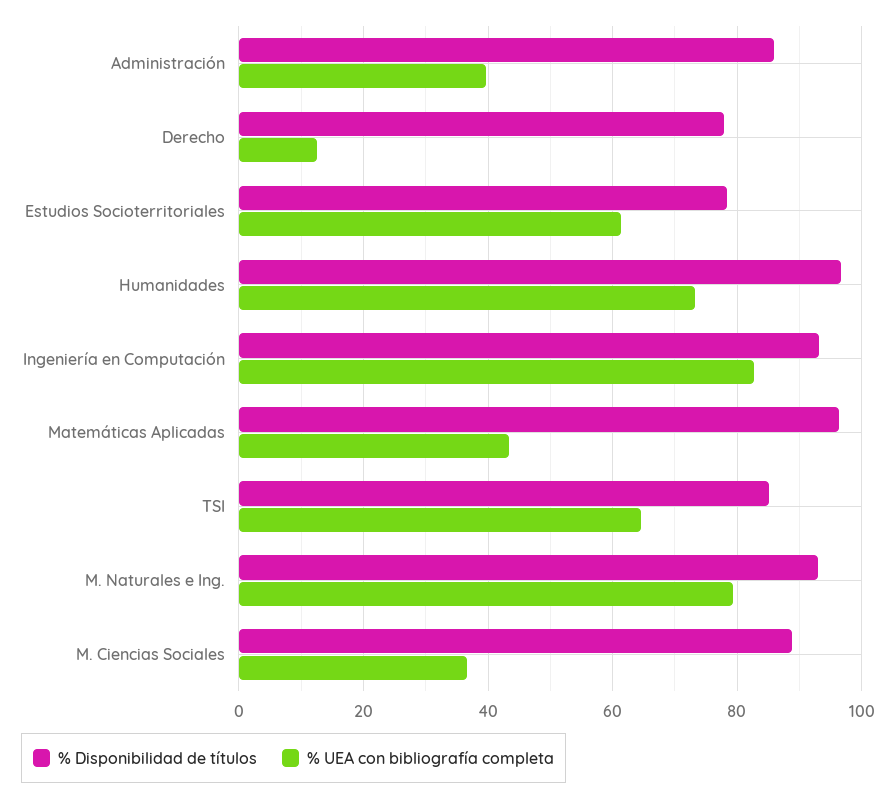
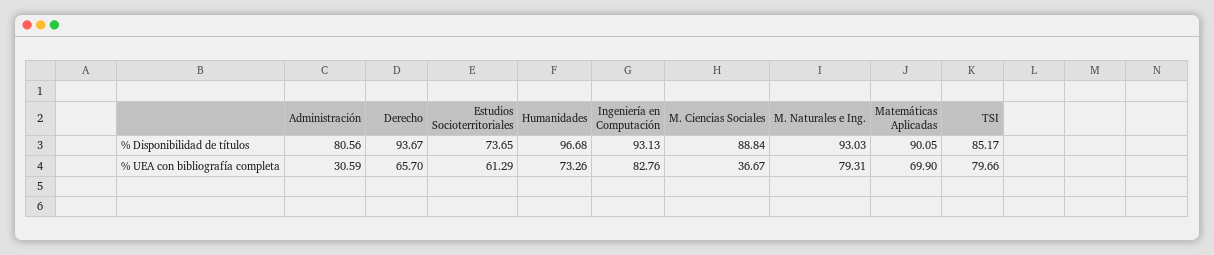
% Disponibilidad de títulos, Administración: 86 -> 80.56
% UEA con bibliografía completa, Administración: 40 -> 30.59
% Disponibilidad de títulos, Derecho: 78 -> 93.67
% UEA con bibliografía completa, Derecho: 12 -> 65.7
% Disponibilidad de títulos, Estudios Socioterritoriales: 78 -> 73.65
% Disponibilidad de títulos, Matemáticas Aplicadas: 96 -> 90.05
% UEA con bibliografía completa, Matemáticas Aplicadas: 44 -> 69.9
% UEA con bibliografía completa, TSI: 64 -> 79.66

